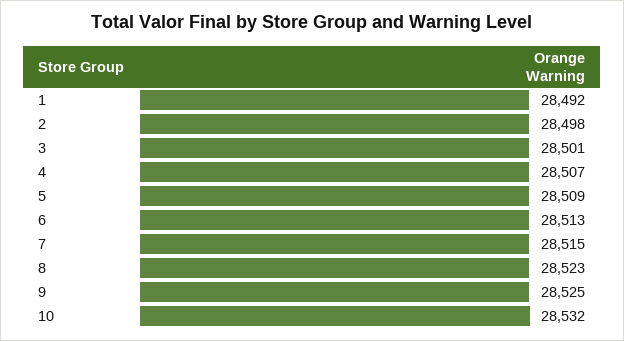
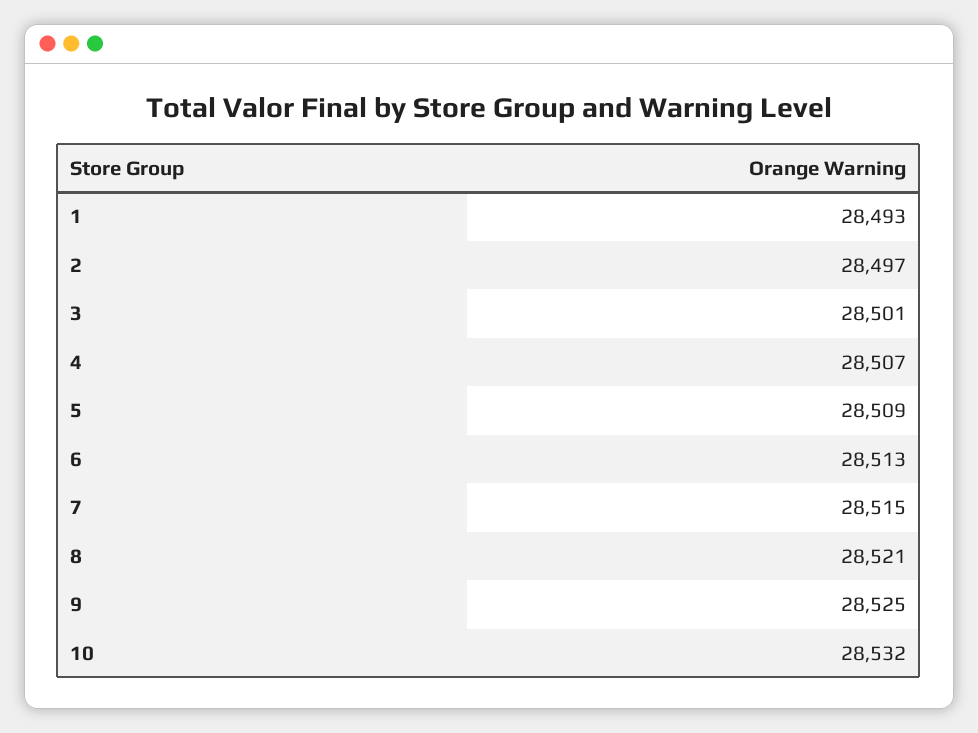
1: 28492 -> 28493
2: 28498 -> 28497
8: 28523 -> 28521

